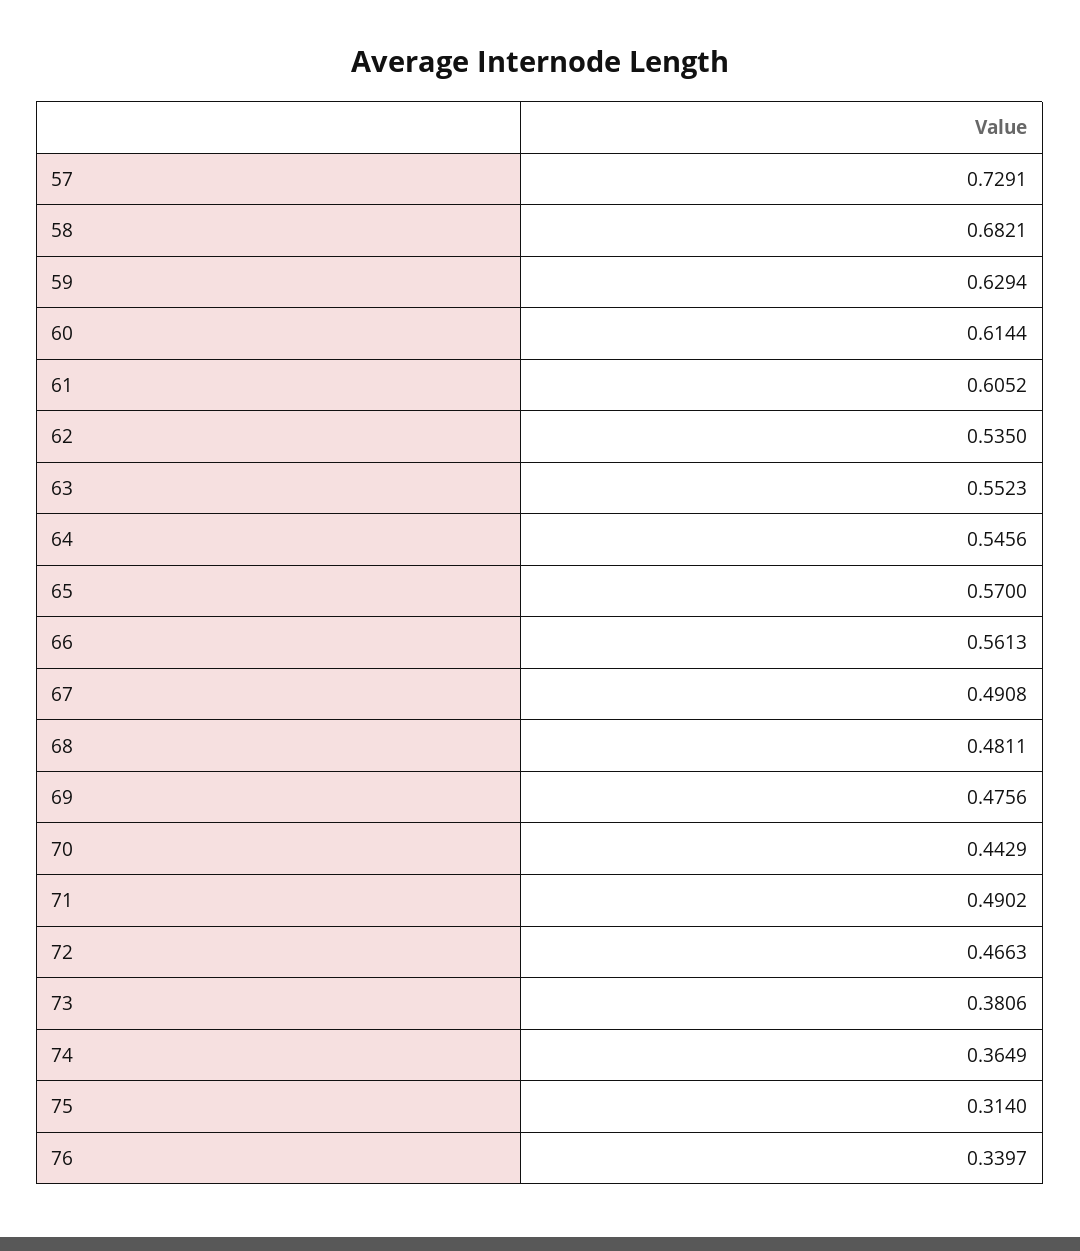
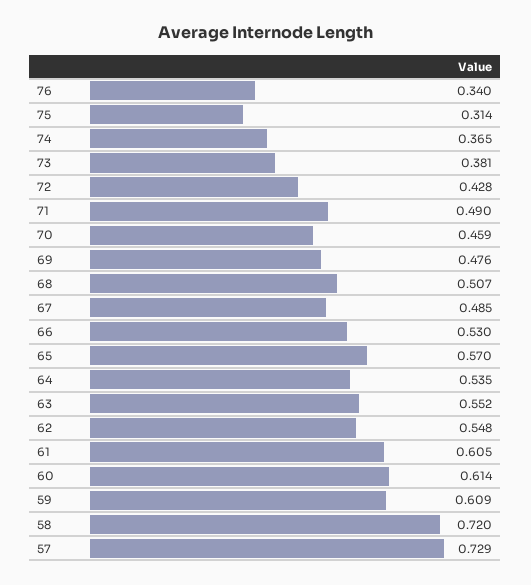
58: 0.6821 -> 0.72
59: 0.6294 -> 0.609
62: 0.535 -> 0.548
64: 0.5456 -> 0.535
66: 0.5613 -> 0.53
67: 0.4908 -> 0.485
68: 0.4811 -> 0.507
70: 0.4429 -> 0.459
72: 0.4663 -> 0.428

